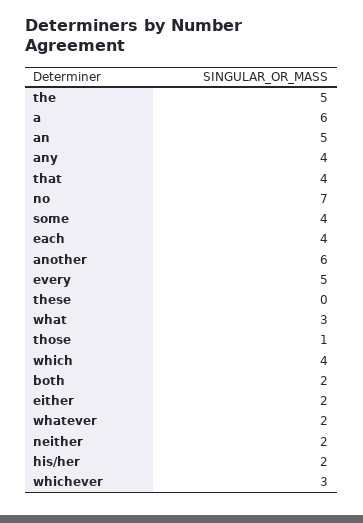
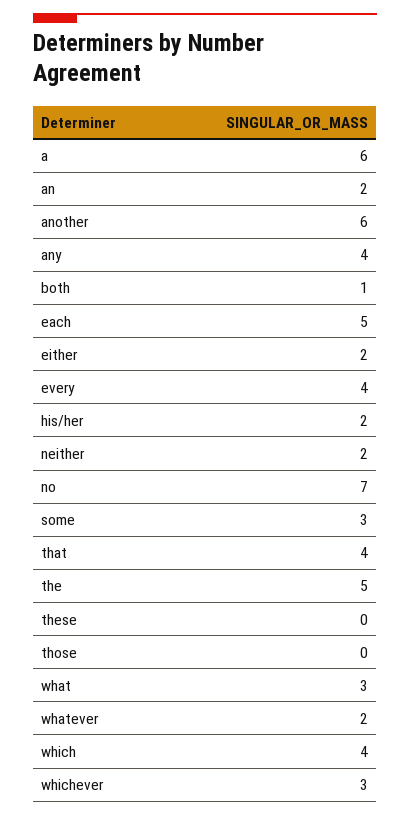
an: 5 -> 2
some: 4 -> 3
each: 4 -> 5
every: 5 -> 4
those: 1 -> 0
both: 2 -> 1

